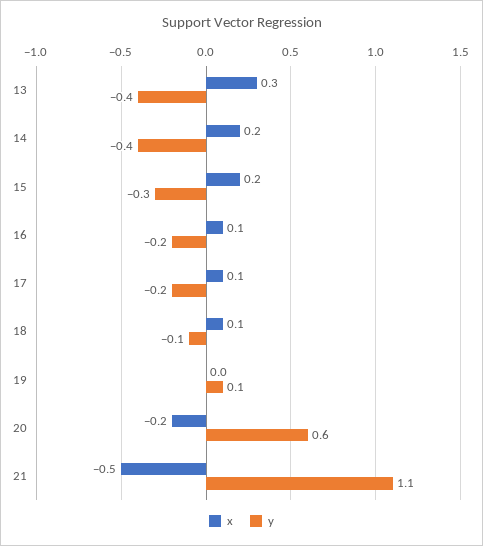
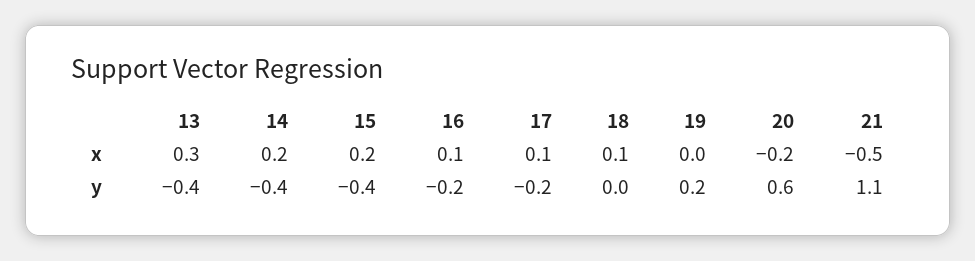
y, 15: -0.3 -> -0.4
y, 18: -0.1 -> 0
y, 19: 0.1 -> 0.2

